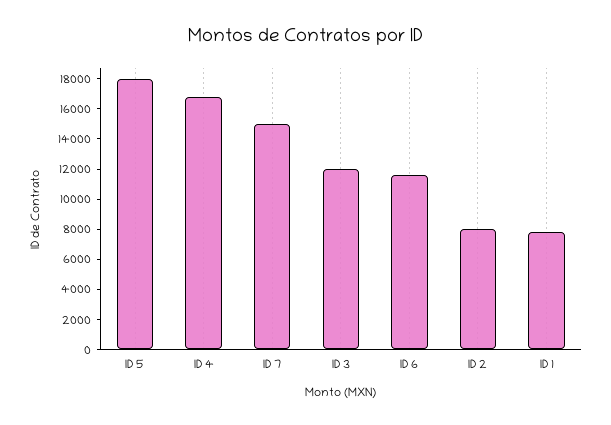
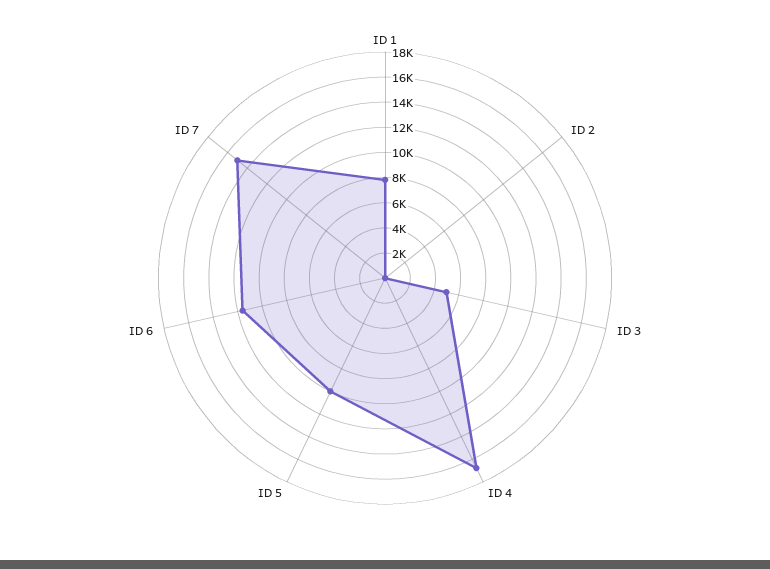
ID 5: 18000 -> 10000
ID 3: 12000 -> 5000
ID 2: 8000 -> 0

